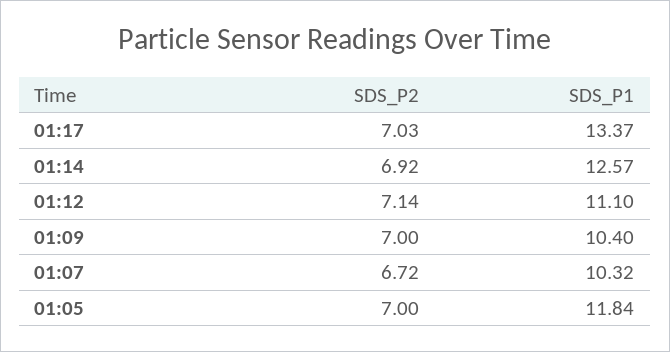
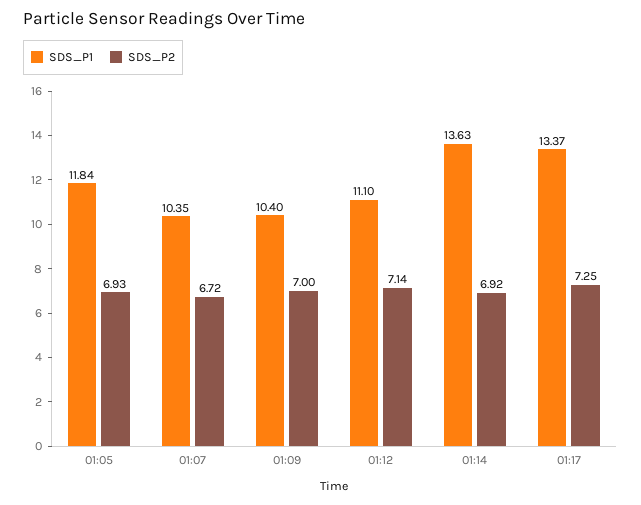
SDS_P2, 01:17: 7.03 -> 7.25
SDS_P1, 01:14: 12.57 -> 13.63
SDS_P1, 01:07: 10.32 -> 10.35
SDS_P2, 01:05: 7 -> 6.93

